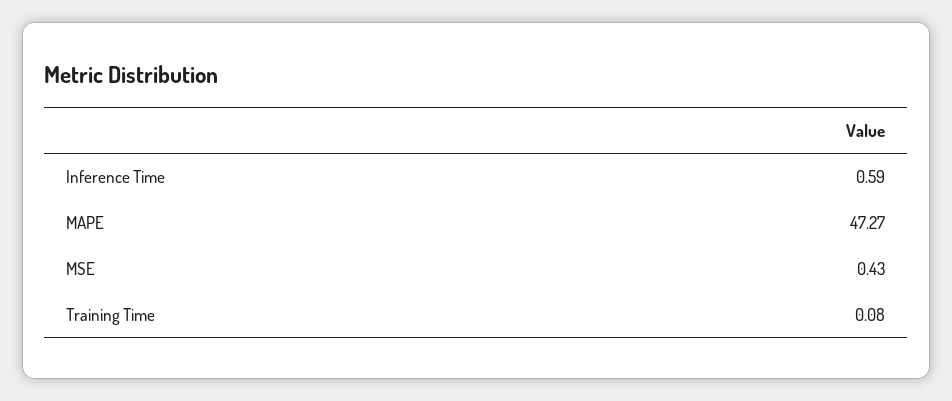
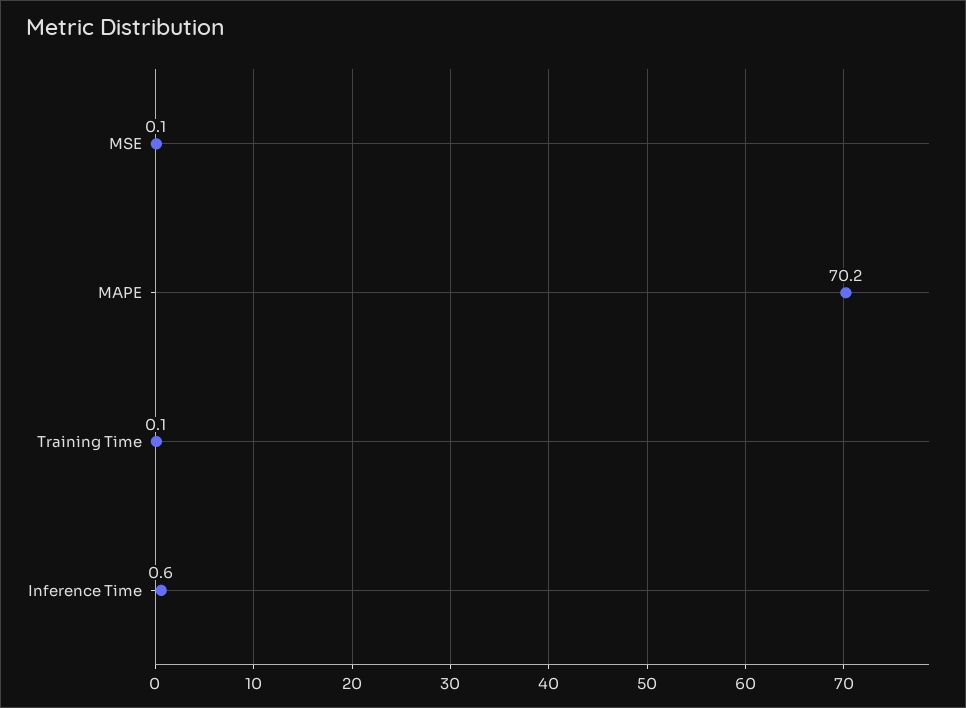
MAPE: 47.27 -> 70.2
MSE: 0.43 -> 0.1

